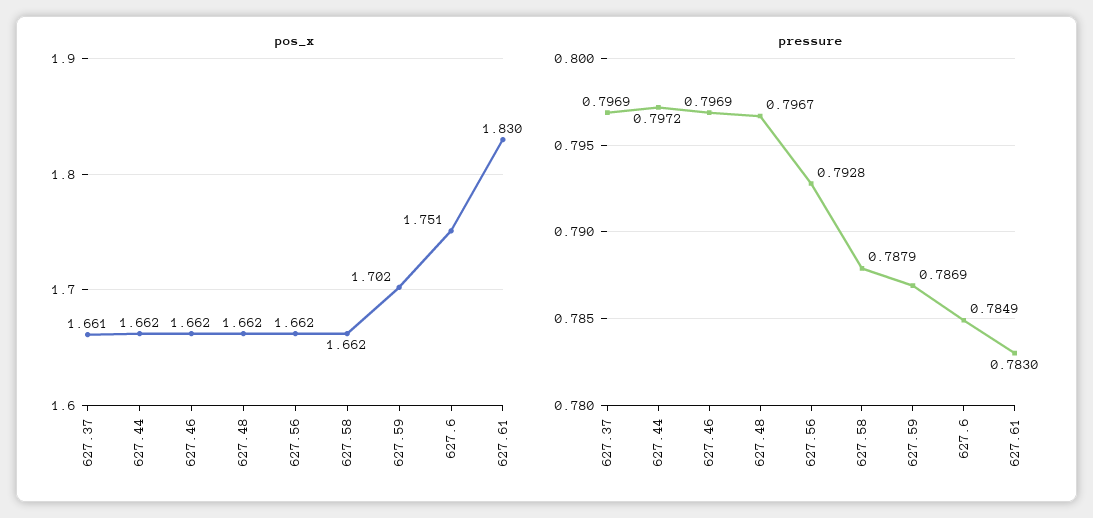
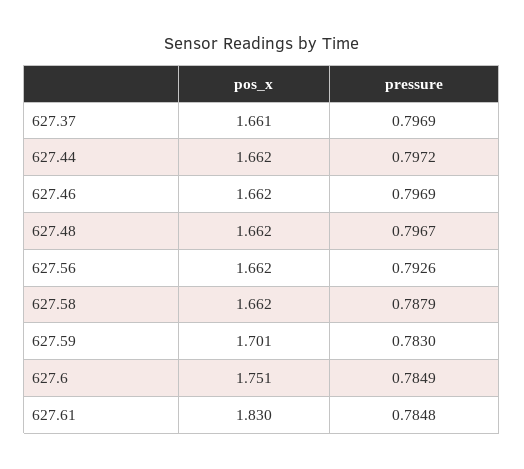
pos_x, 627.59: 1.702 -> 1.701
pressure, 627.56: 0.7928 -> 0.7926
pressure, 627.59: 0.7869 -> 0.783
pressure, 627.61: 0.783 -> 0.7848

